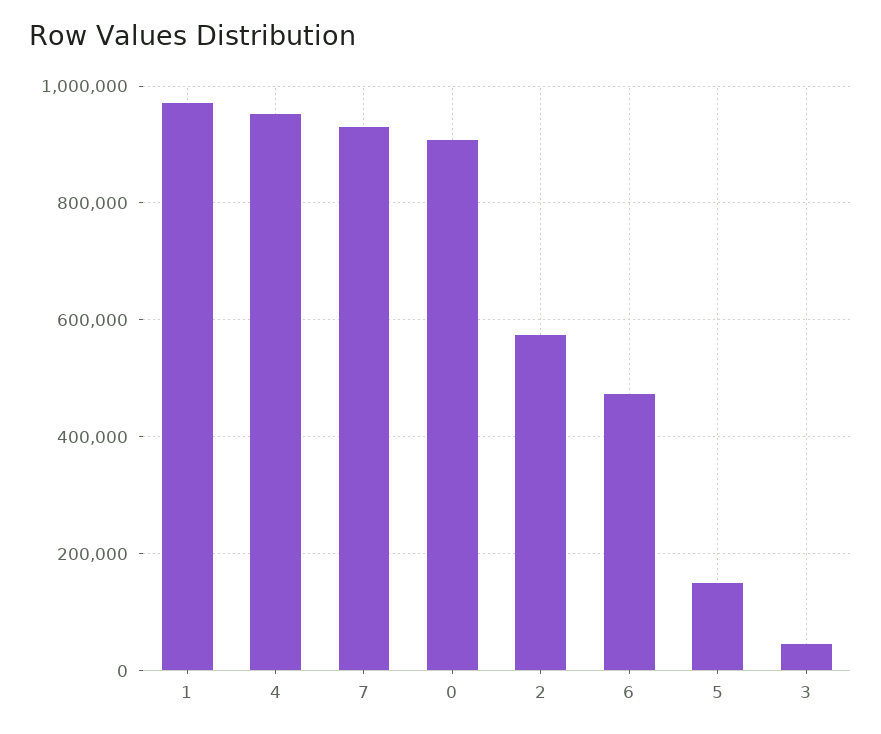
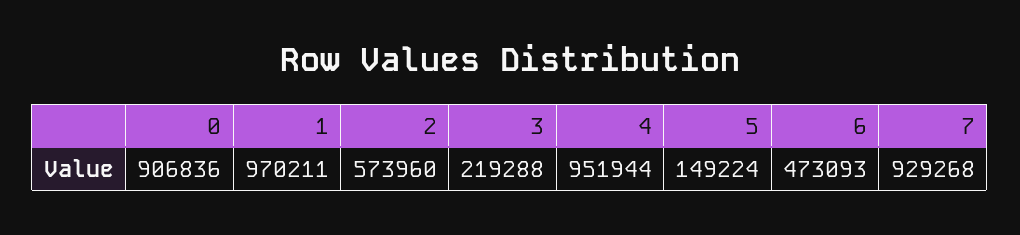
3: 40000 -> 219288

